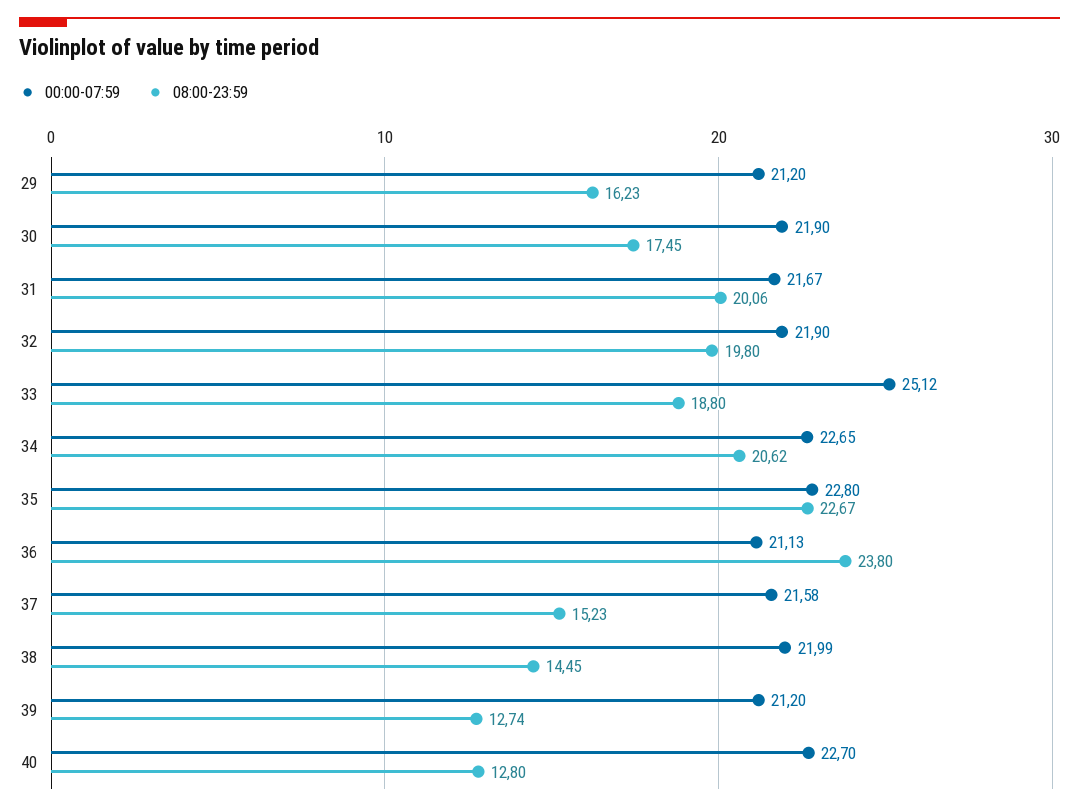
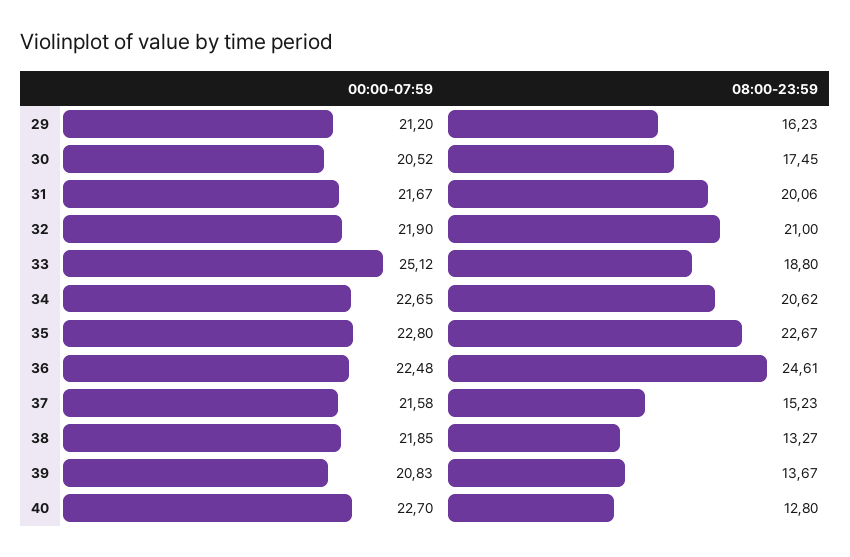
00:00-07:59, 30: 21.9 -> 20.52
08:00-23:59, 32: 19.8 -> 21
00:00-07:59, 36: 21.13 -> 22.48
08:00-23:59, 36: 23.8 -> 24.61
00:00-07:59, 38: 21.99 -> 21.85
08:00-23:59, 38: 14.45 -> 13.27
00:00-07:59, 39: 21.2 -> 20.83
08:00-23:59, 39: 12.74 -> 13.67

